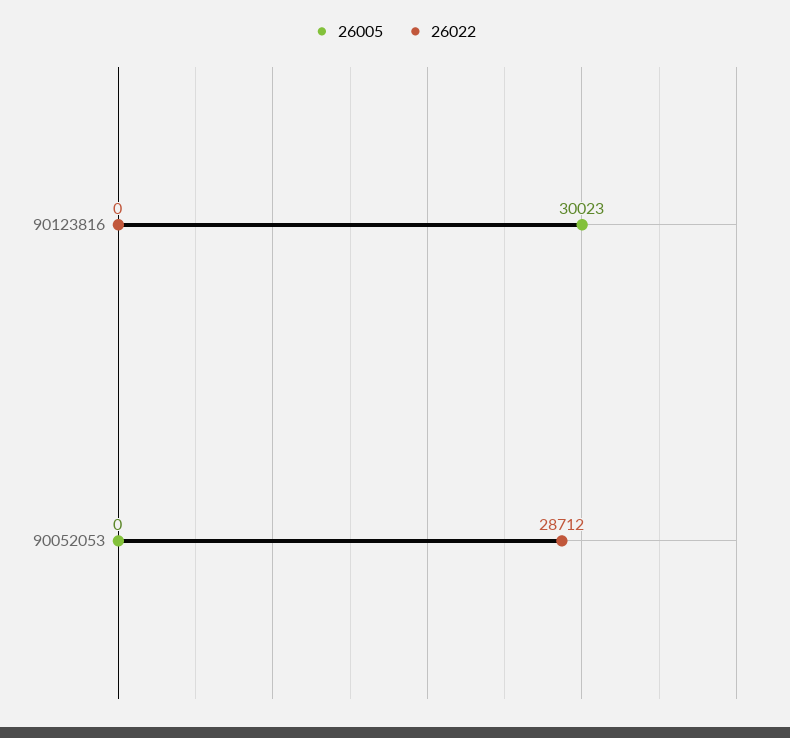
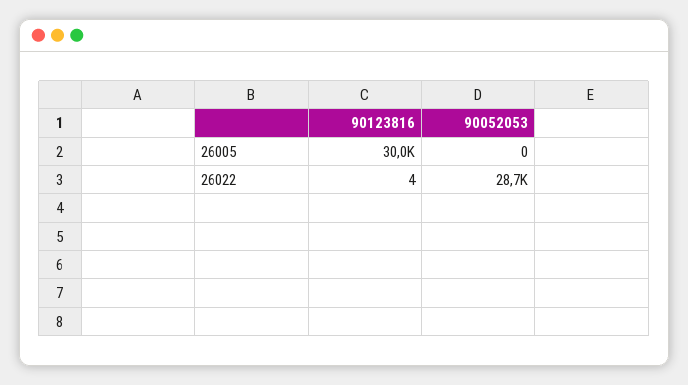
26022, 90123816: 0 -> 4

